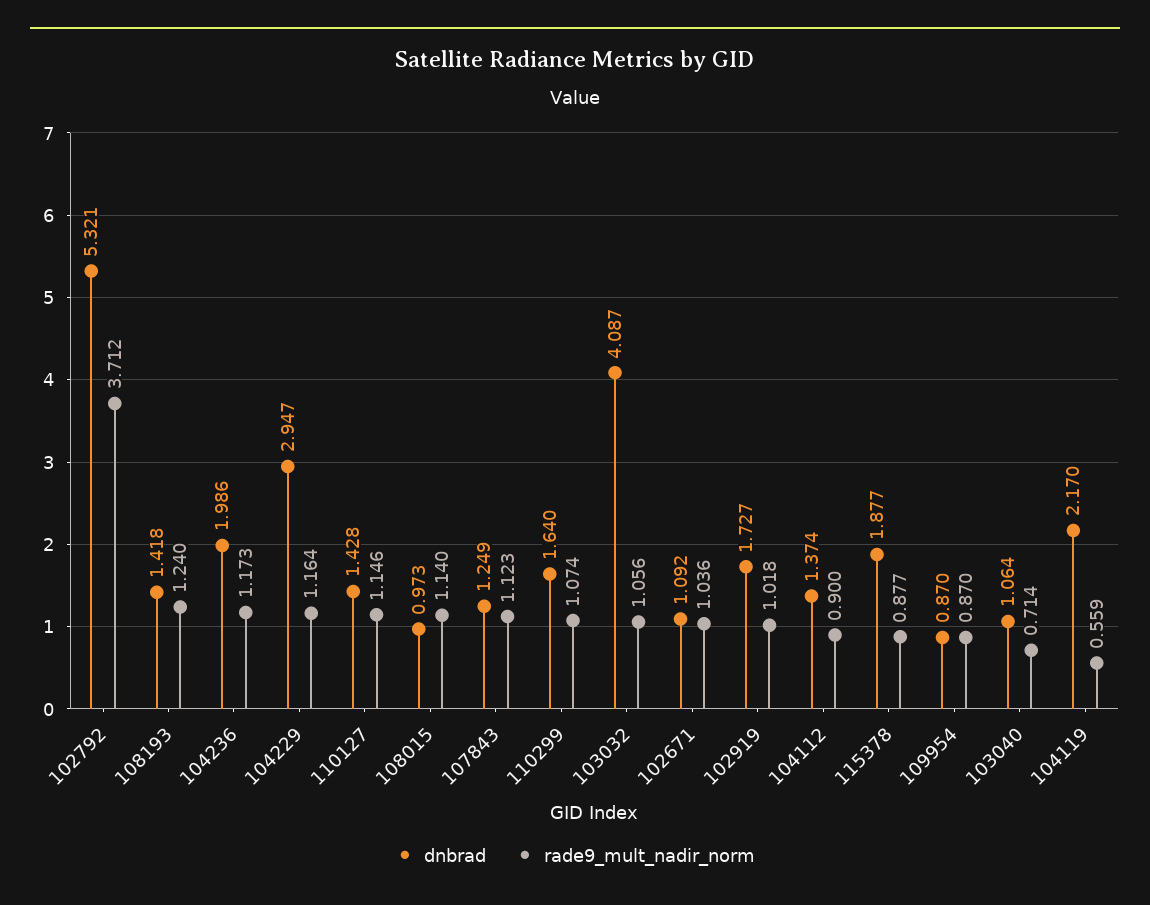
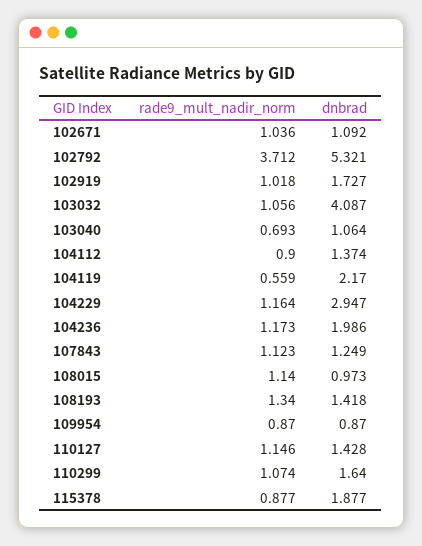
rade9_mult_nadir_norm, 108193: 1.24 -> 1.34
rade9_mult_nadir_norm, 103040: 0.714 -> 0.693

